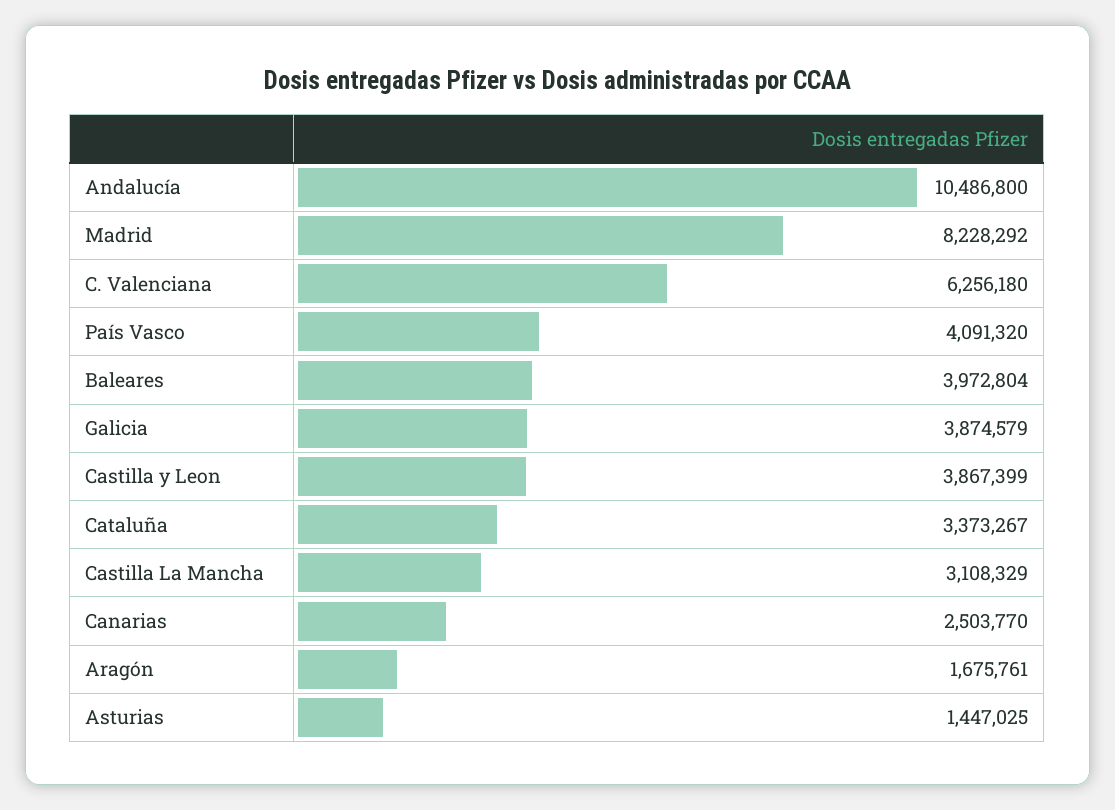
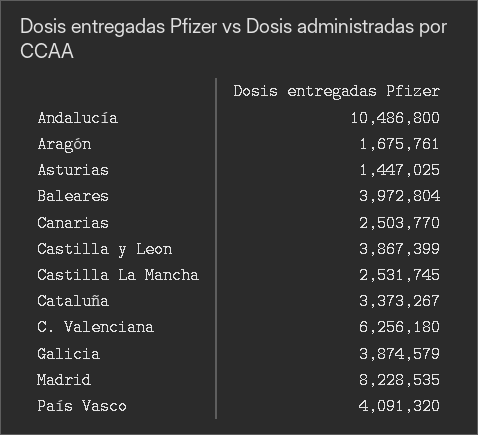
Madrid: 8228292 -> 8228535
Castilla La Mancha: 3108329 -> 2531745

